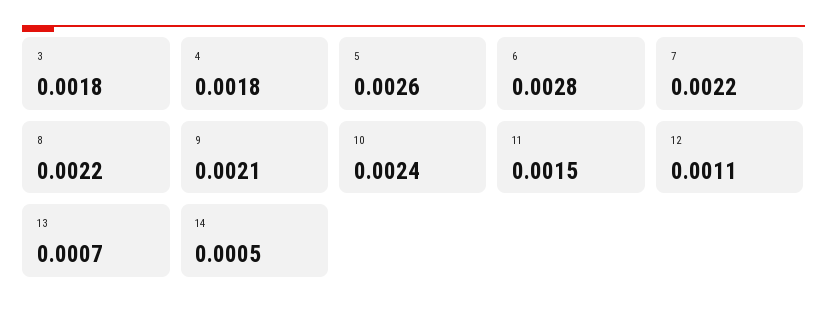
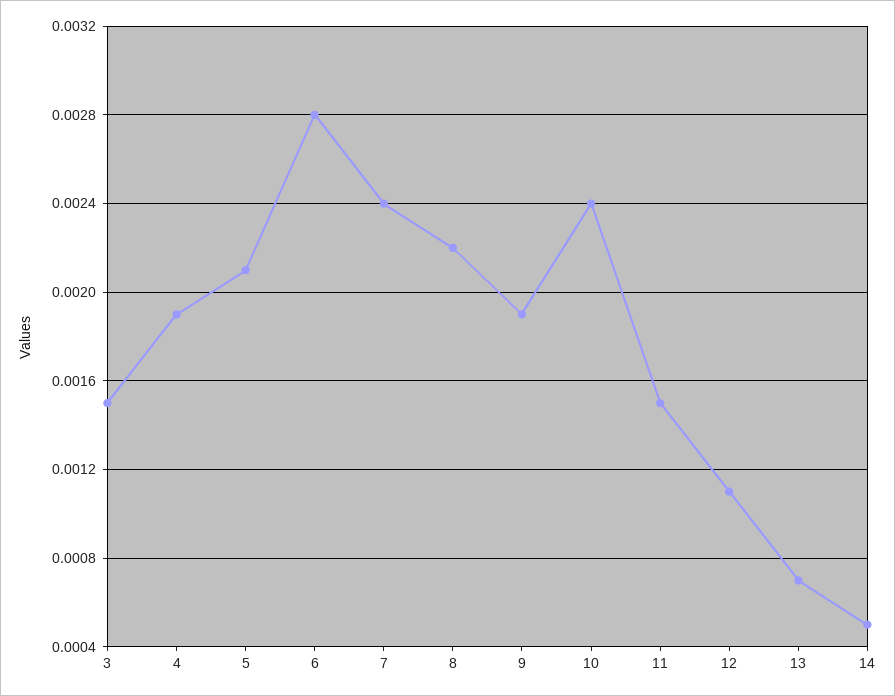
3: 0.0018 -> 0.0015
4: 0.0018 -> 0.0019
5: 0.0026 -> 0.0021
7: 0.0022 -> 0.0024
9: 0.0021 -> 0.0019

